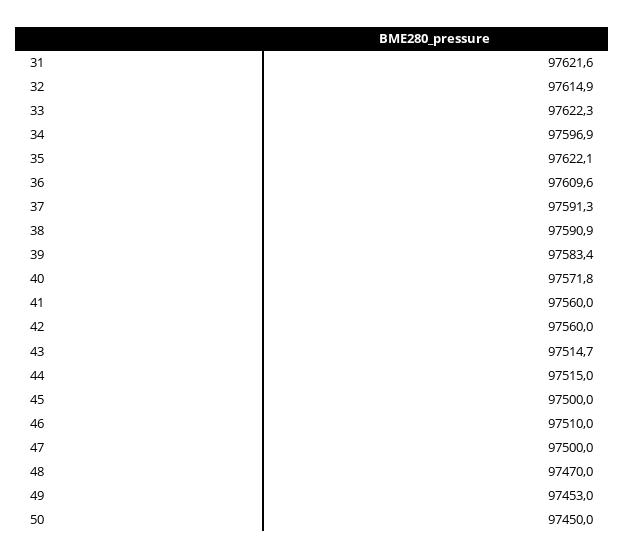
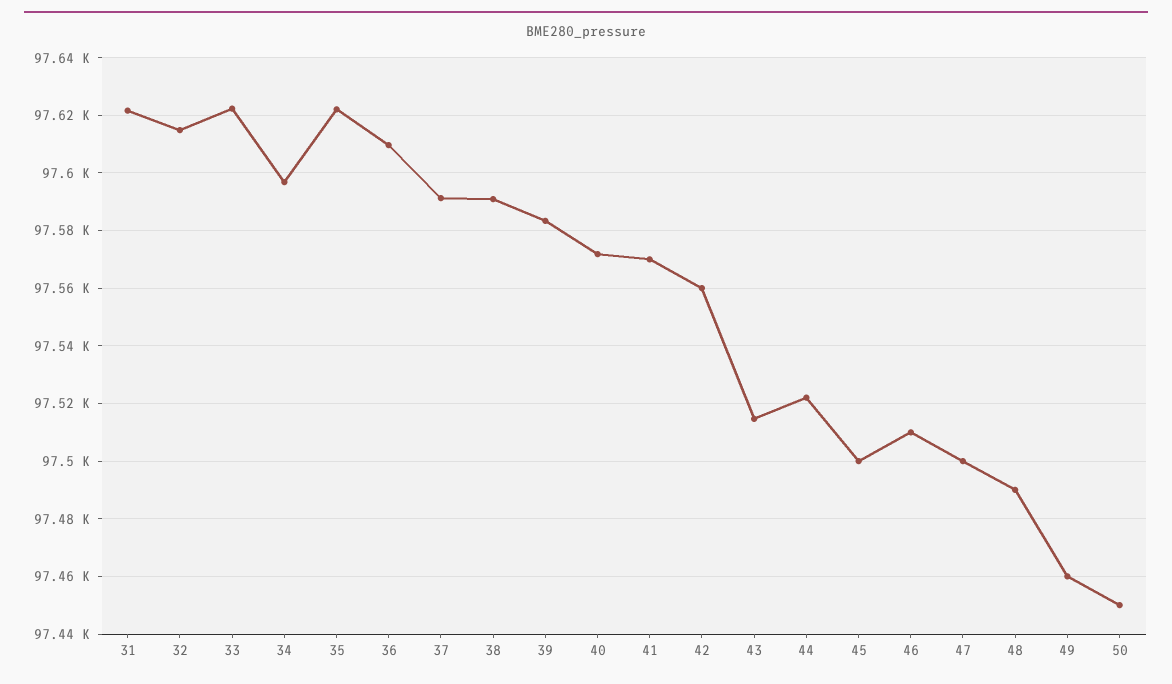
41: 97560 -> 97570
44: 97515 -> 97522.5
48: 97470 -> 97490
49: 97453 -> 97460

